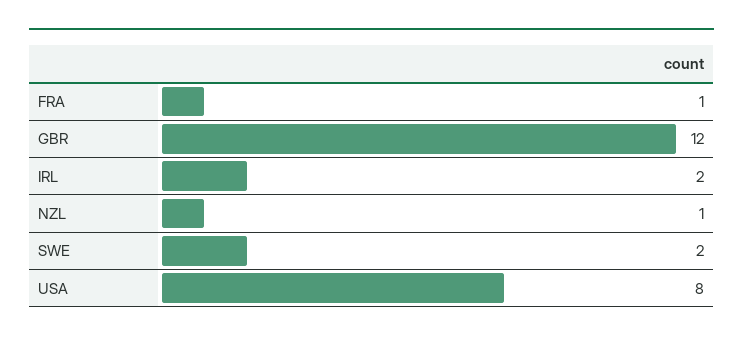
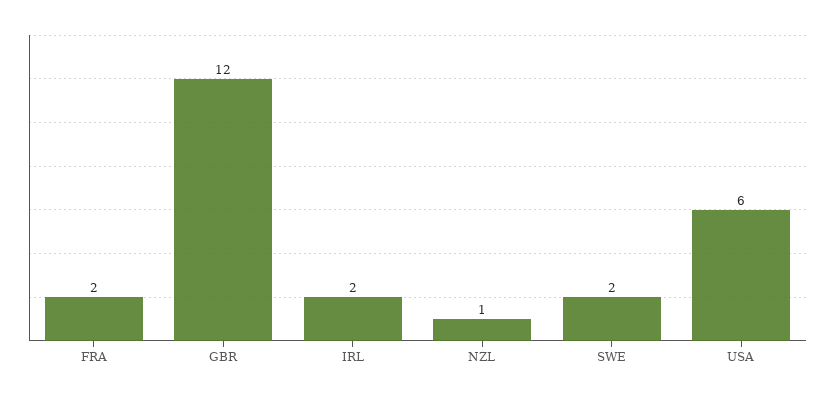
FRA: 1 -> 2
USA: 8 -> 6

